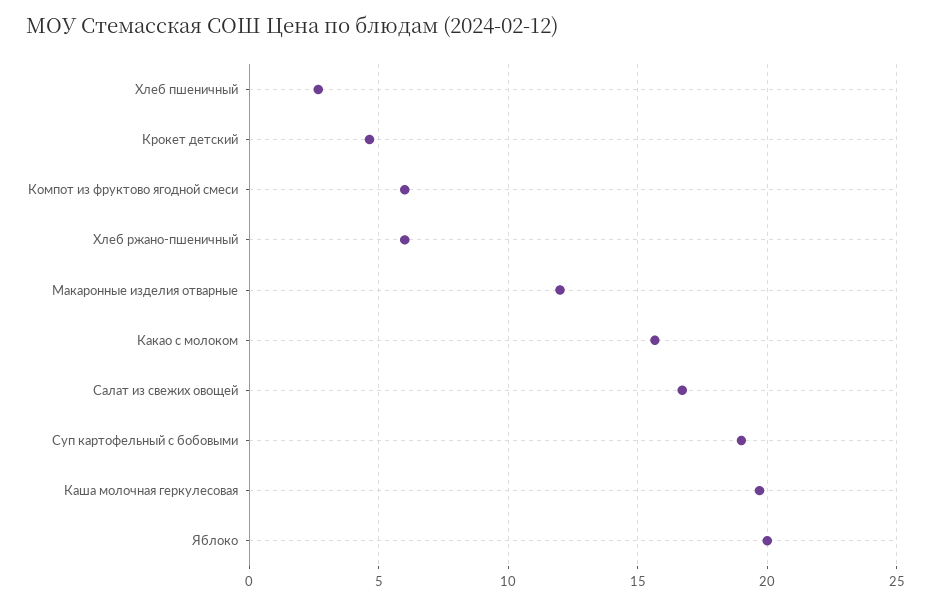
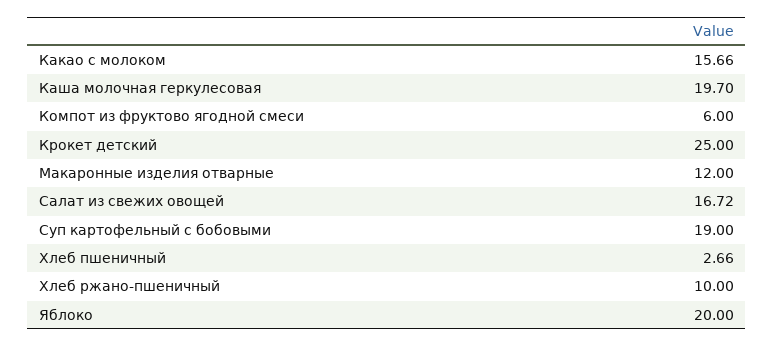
Крокет детский: 4.5 -> 25
Хлеб ржано-пшеничный: 6 -> 10

